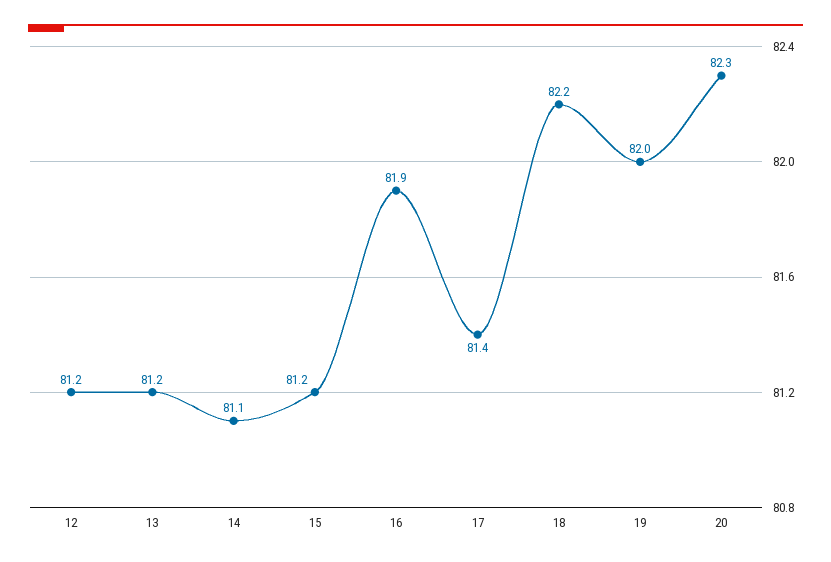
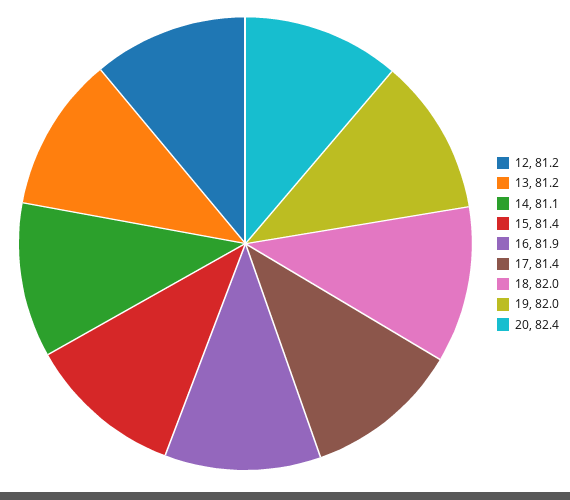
15: 81.2 -> 81.4
18: 82.2 -> 82
20: 82.3 -> 82.4

